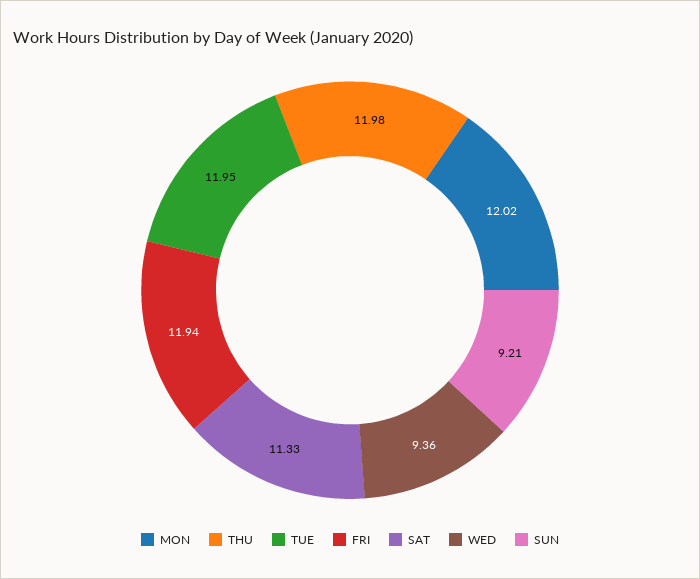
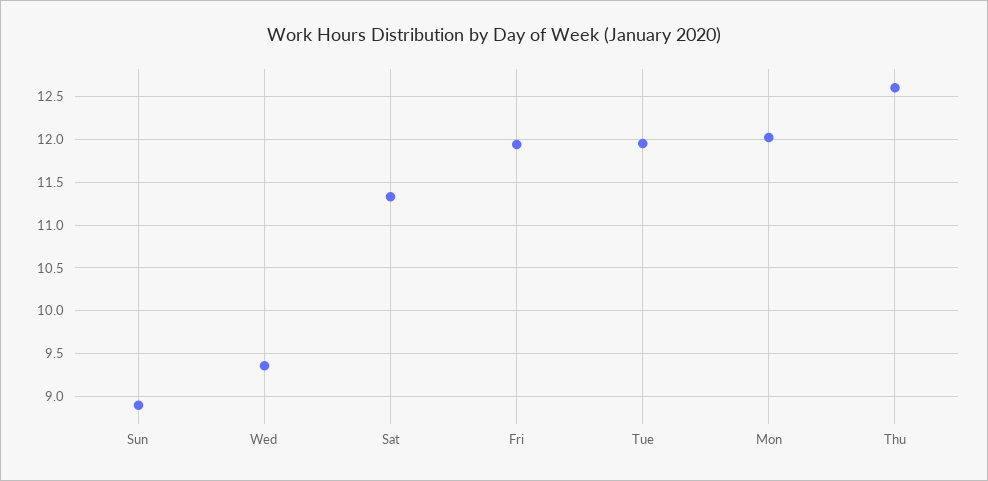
THU: 11.98 -> 12.6
SUN: 9.21 -> 8.9

